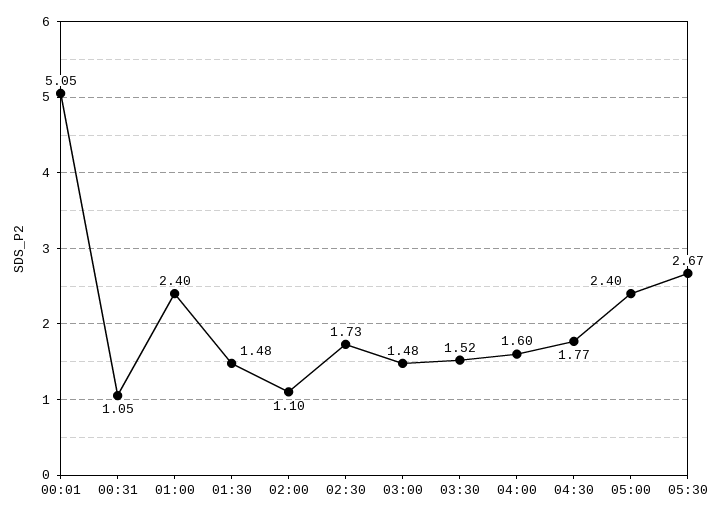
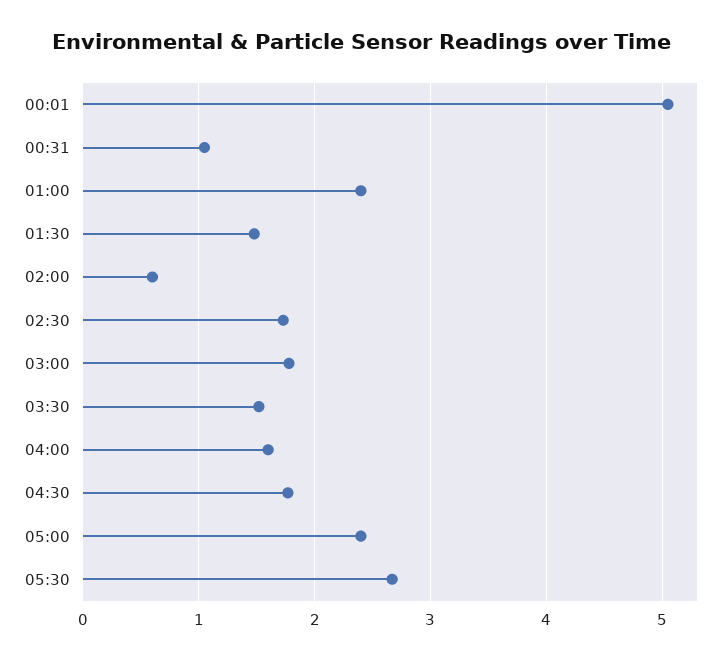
02:00: 1.1 -> 0.6
03:00: 1.48 -> 1.8

